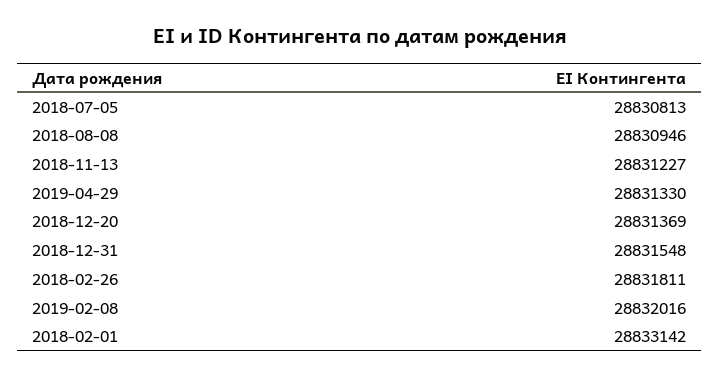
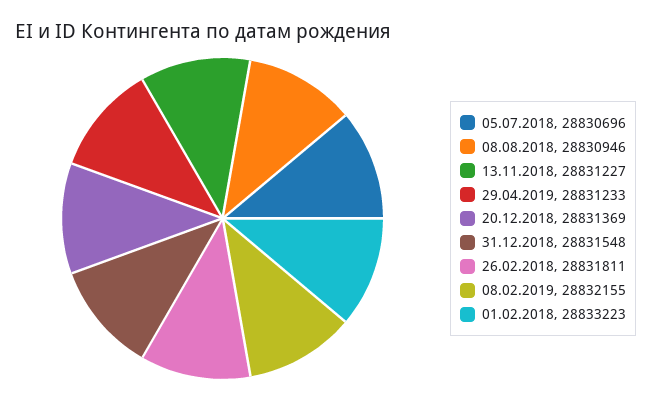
2018-07-05: 28830813 -> 28830696
2019-04-29: 28831330 -> 28831233
2019-02-08: 28832016 -> 28832155
2018-02-01: 28833142 -> 28833223

